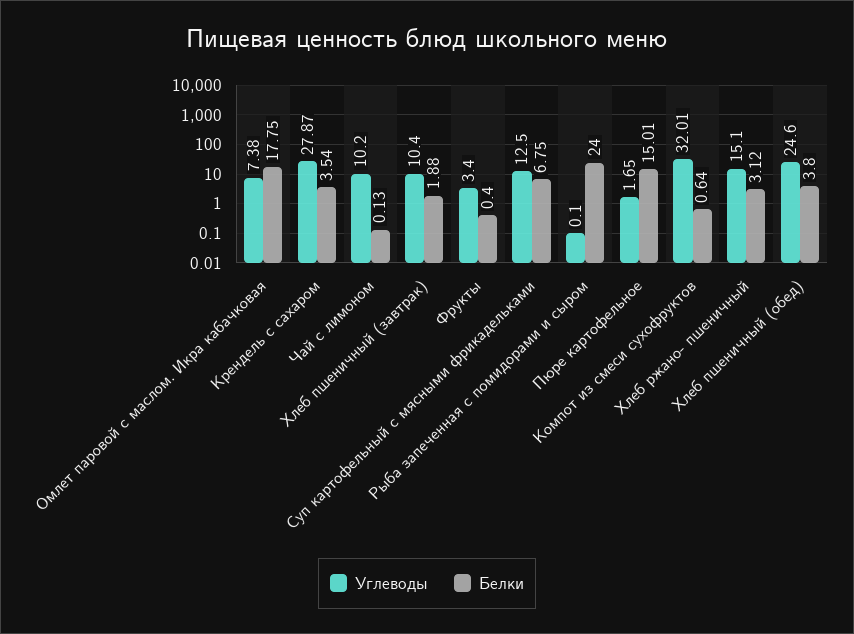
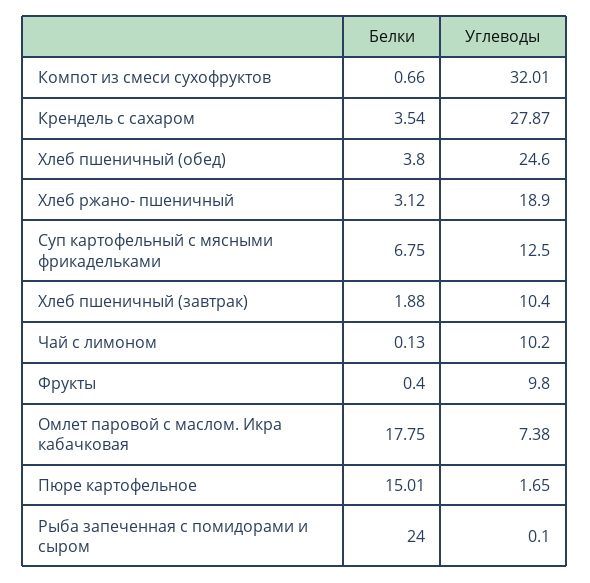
Углеводы, Фрукты: 3.4 -> 9.8
Белки, Компот из смеси сухофруктов: 0.64 -> 0.66
Углеводы, Хлеб ржано- пшеничный: 15.1 -> 18.9

